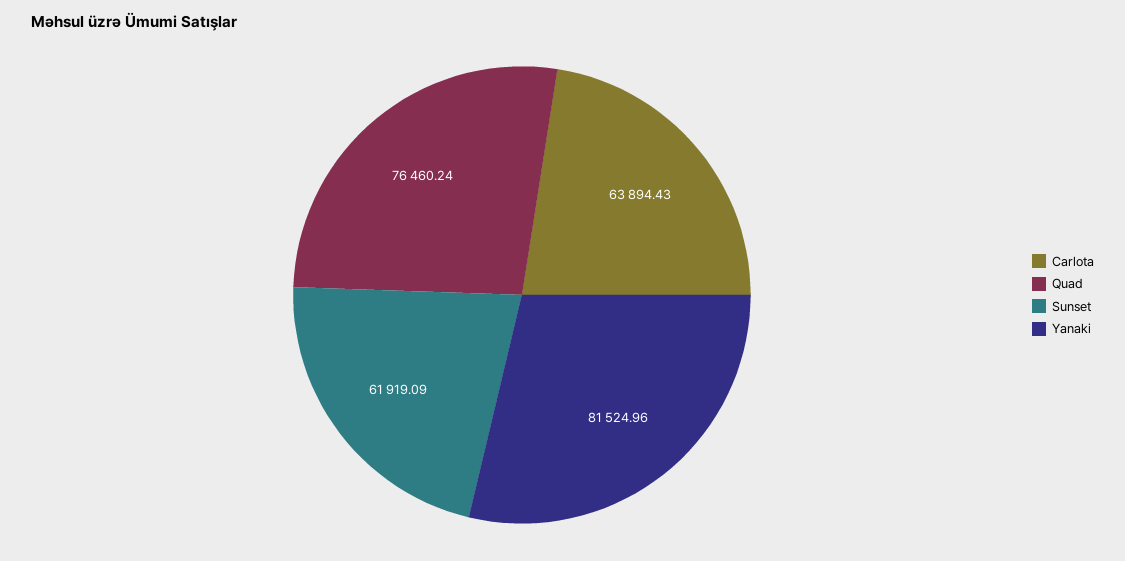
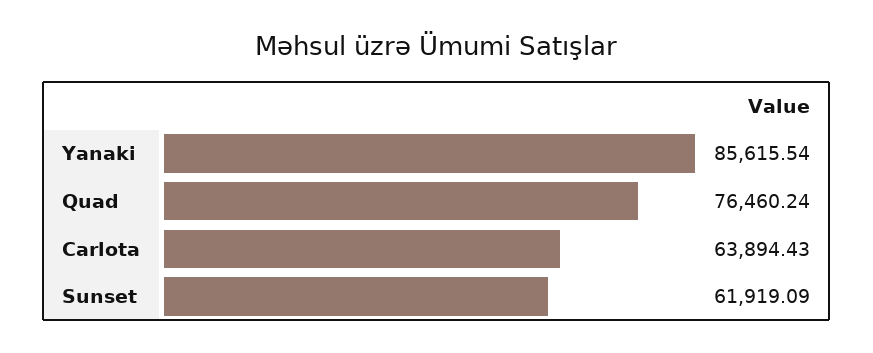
Yanaki: 81524.96 -> 85615.54

